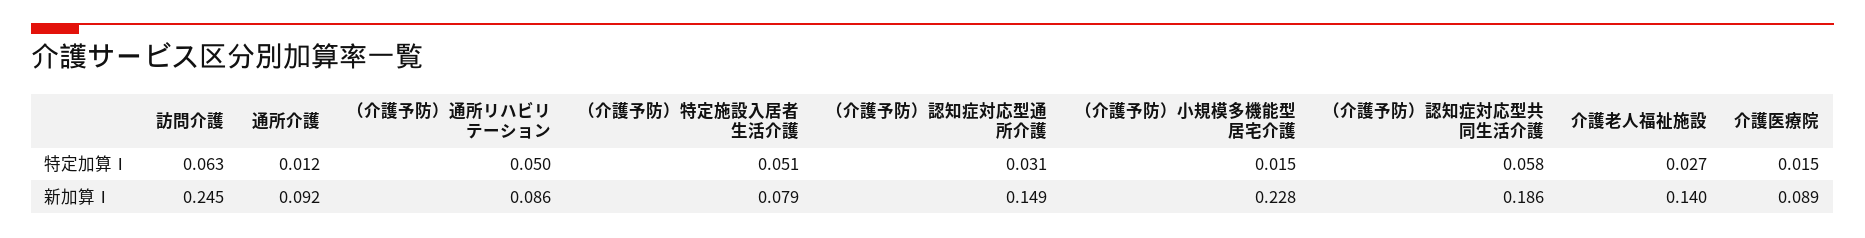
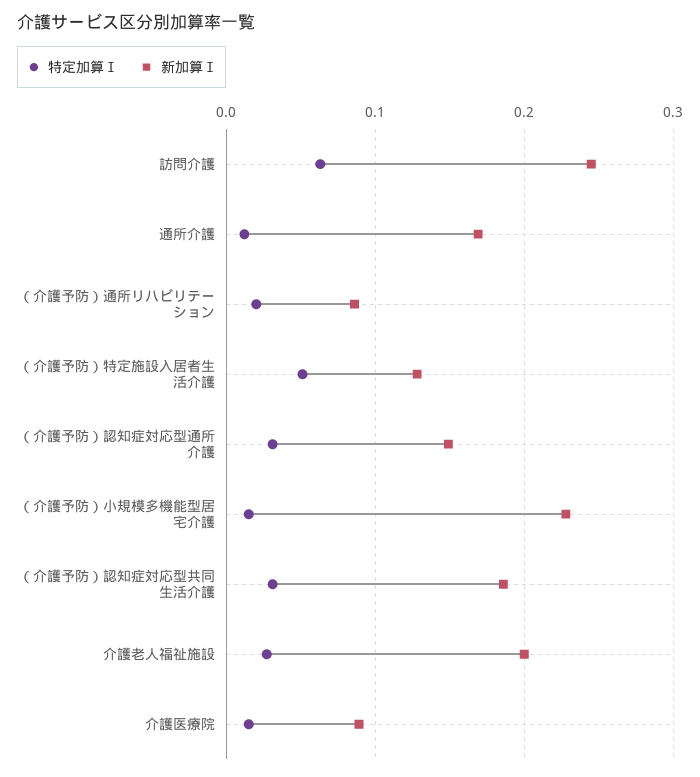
特定加算Ⅰ, （介護予防）通所リハビリテーション: 0.05 -> 0.02
特定加算Ⅰ, （介護予防）認知症対応型共同生活介護: 0.058 -> 0.03
新加算Ⅰ, 通所介護: 0.092 -> 0.17
新加算Ⅰ, （介護予防）特定施設入居者生活介護: 0.079 -> 0.13
新加算Ⅰ, 介護老人福祉施設: 0.14 -> 0.2

